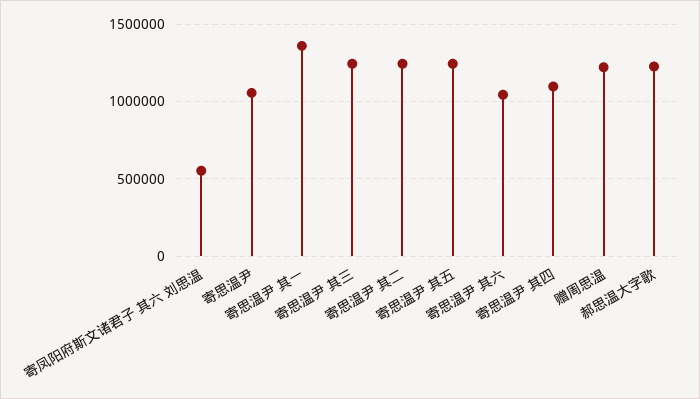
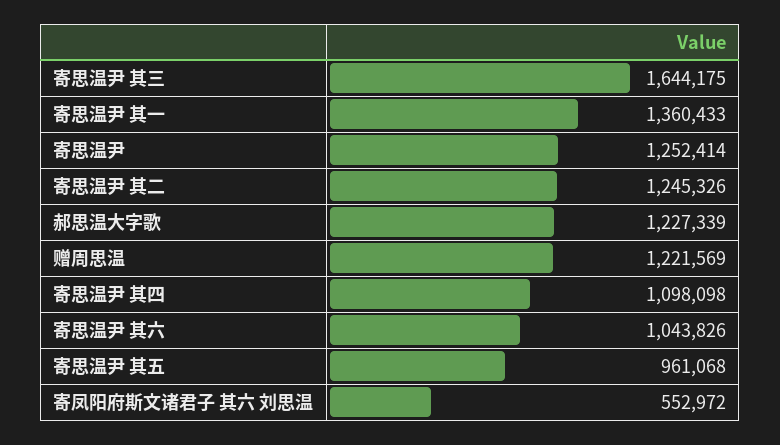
寄思温尹: 1050000 -> 1252414
寄思温尹 其三: 1250000 -> 1644175
寄思温尹 其五: 1250000 -> 961068

